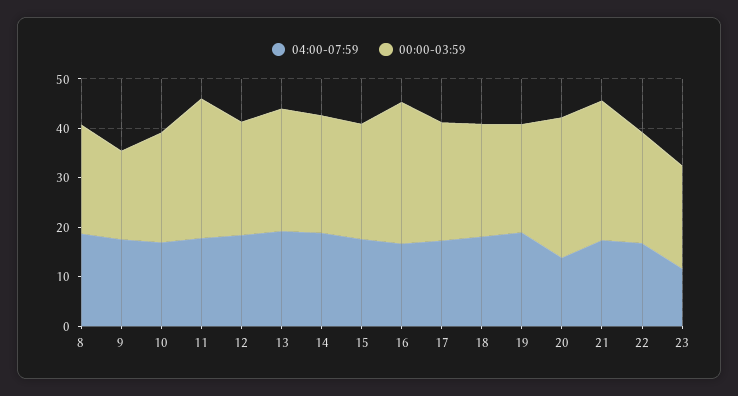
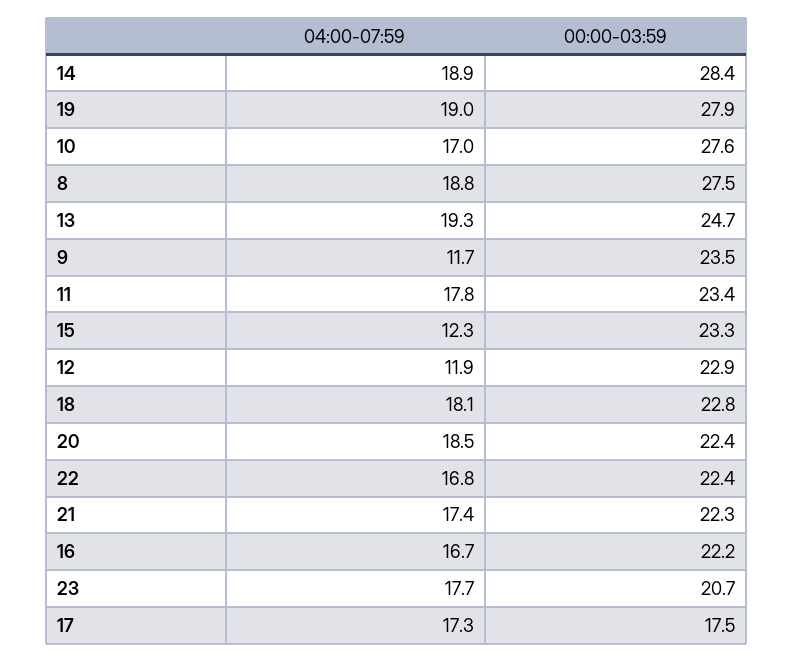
00:00-03:59, 8: 22 -> 27.5
04:00-07:59, 9: 18 -> 11.7
00:00-03:59, 9: 18 -> 23.5
00:00-03:59, 10: 22 -> 27.6
00:00-03:59, 11: 28 -> 23.4
04:00-07:59, 12: 18 -> 11.9
00:00-03:59, 14: 24 -> 28.4
04:00-07:59, 15: 18 -> 12.3
00:00-03:59, 16: 28 -> 22.2
00:00-03:59, 17: 24 -> 17.5
00:00-03:59, 19: 22 -> 27.9
04:00-07:59, 20: 14 -> 18.5
00:00-03:59, 20: 28 -> 22.4
00:00-03:59, 21: 28 -> 22.3
04:00-07:59, 23: 12 -> 17.7

